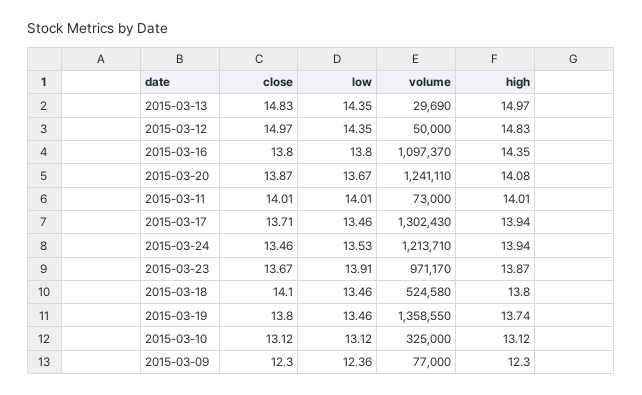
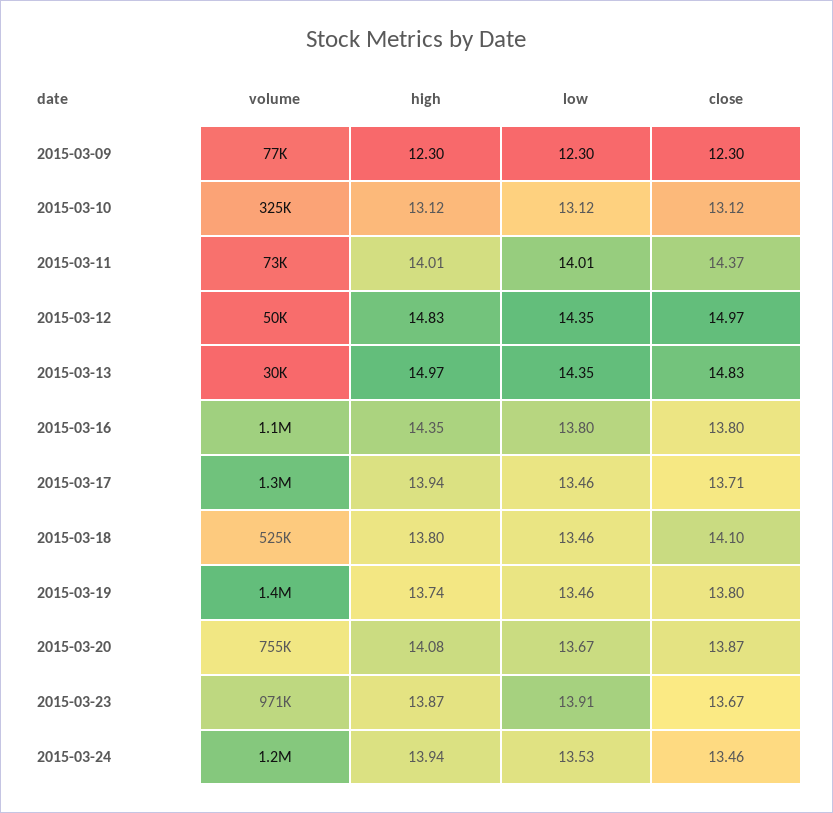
volume, 2015-03-20: 1241110 -> 755000
close, 2015-03-11: 14.01 -> 14.37
low, 2015-03-09: 12.36 -> 12.3

